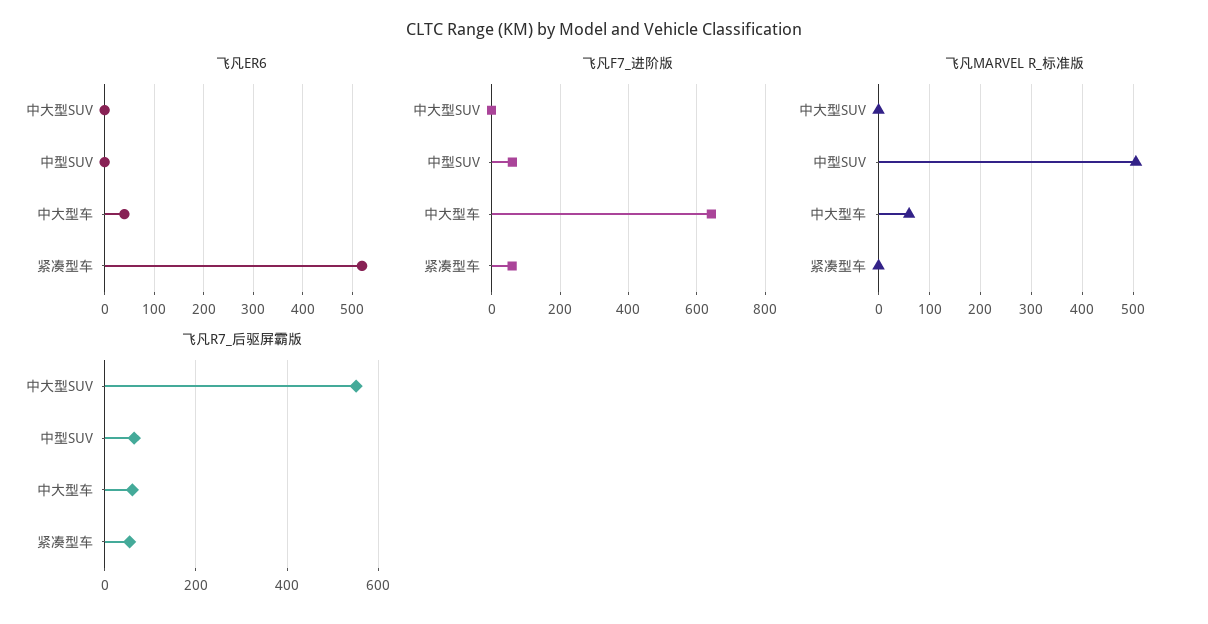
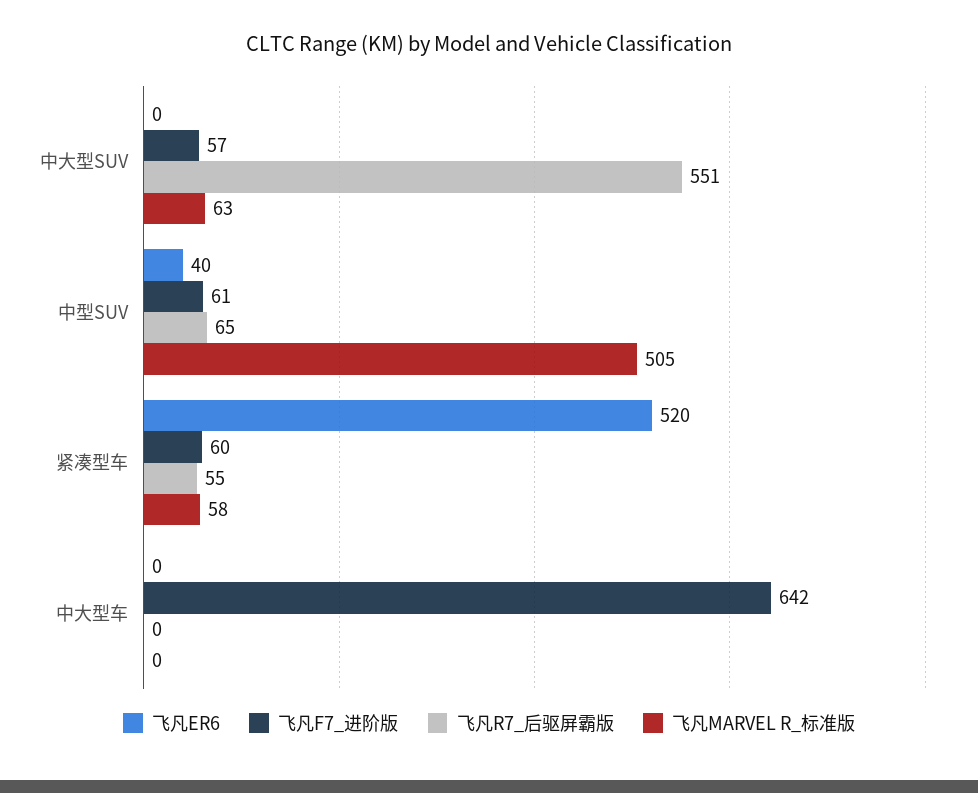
飞凡ER6, 中型SUV: 0 -> 40
飞凡ER6, 中大型车: 40 -> 0
飞凡F7_进阶版, 中大型SUV: 0 -> 57
飞凡MARVEL R_标准版, 中大型SUV: 0 -> 63
飞凡MARVEL R_标准版, 中大型车: 60 -> 0
飞凡MARVEL R_标准版, 紧凑型车: 0 -> 58
飞凡R7_后驱屏霸版, 中大型车: 60 -> 0

